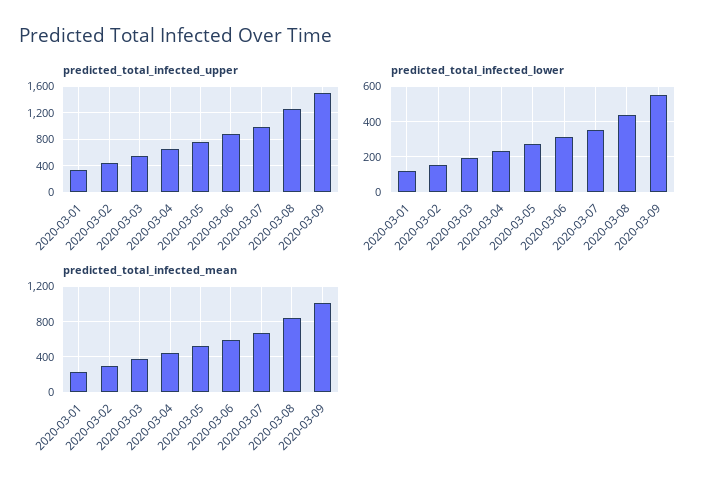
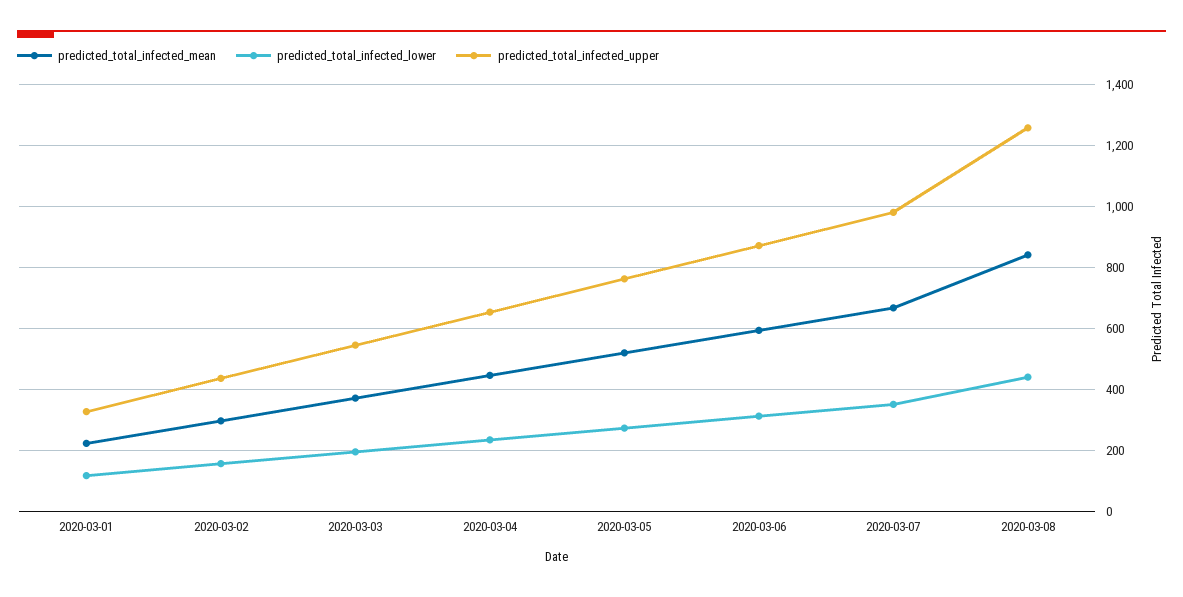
predicted_total_infected_upper, 2020-03-09: 1500 -> none
predicted_total_infected_lower, 2020-03-09: 550 -> none
predicted_total_infected_mean, 2020-03-09: 1000 -> none

